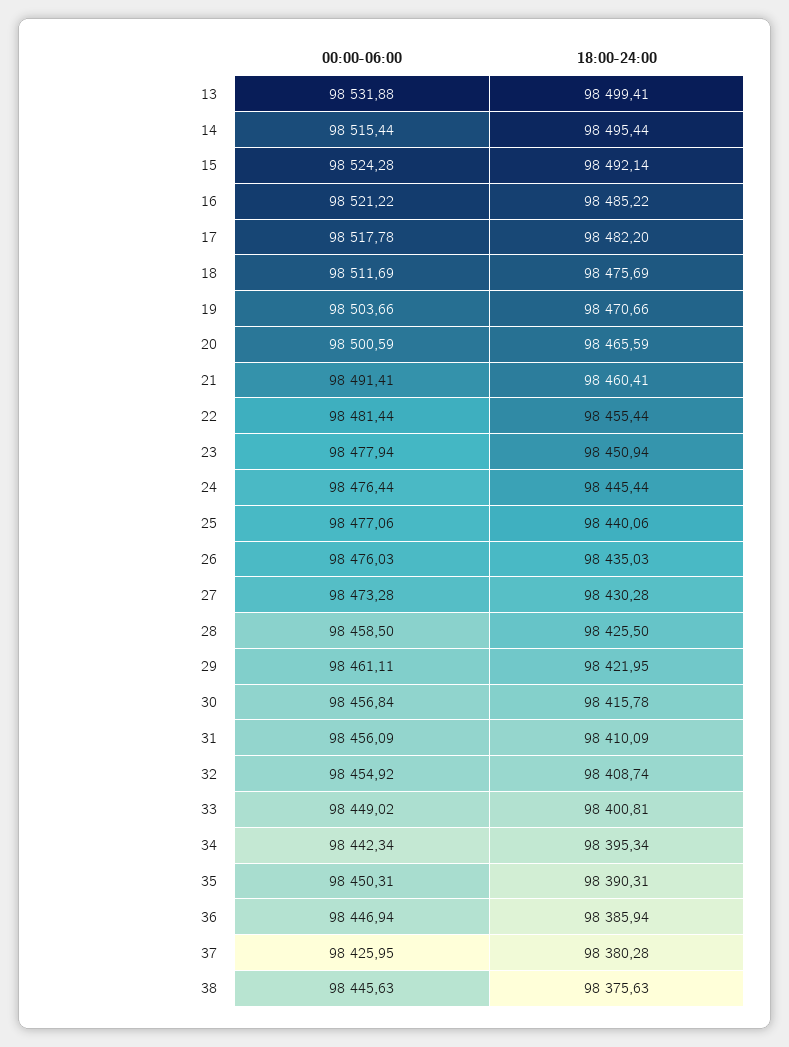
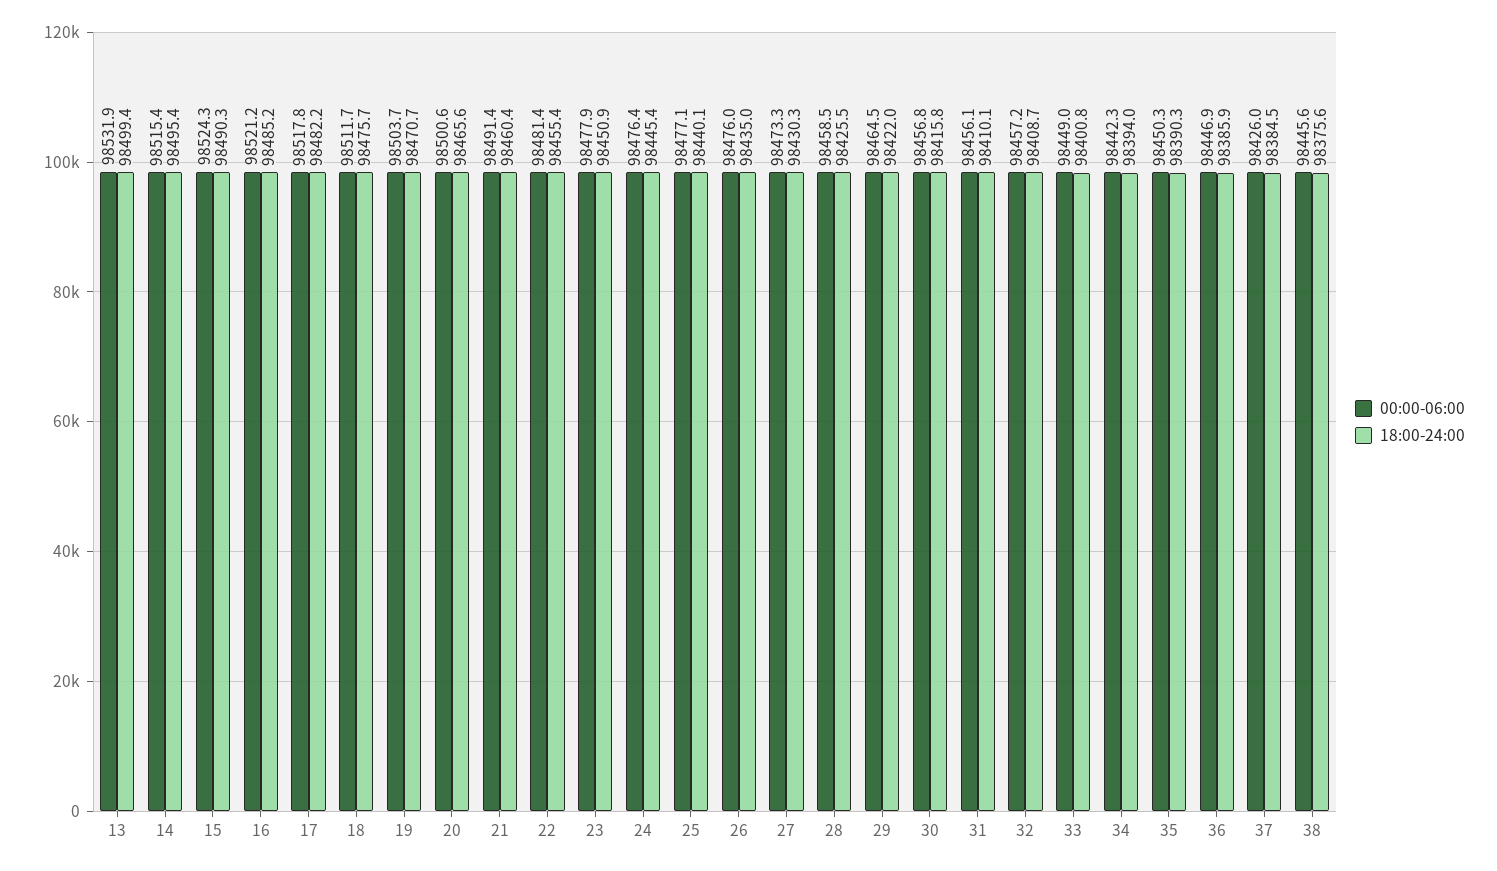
18:00-24:00, 15: 98492.14 -> 98490.3
00:00-06:00, 29: 98461.11 -> 98464.5
00:00-06:00, 32: 98454.92 -> 98457.2
18:00-24:00, 34: 98395.34 -> 98394
18:00-24:00, 37: 98380.28 -> 98384.5

